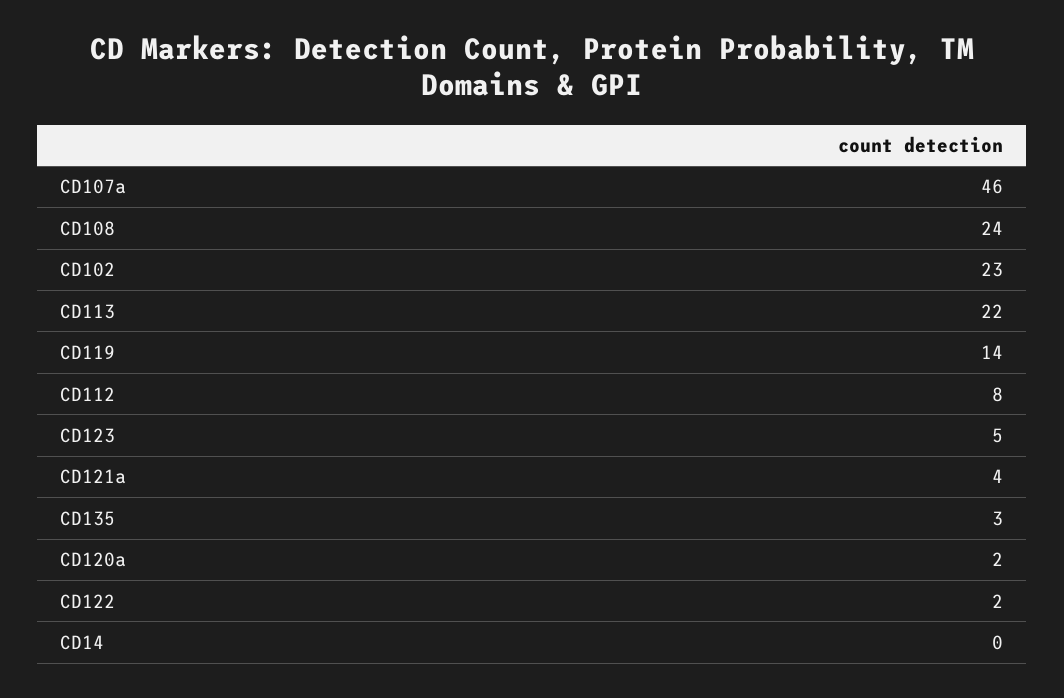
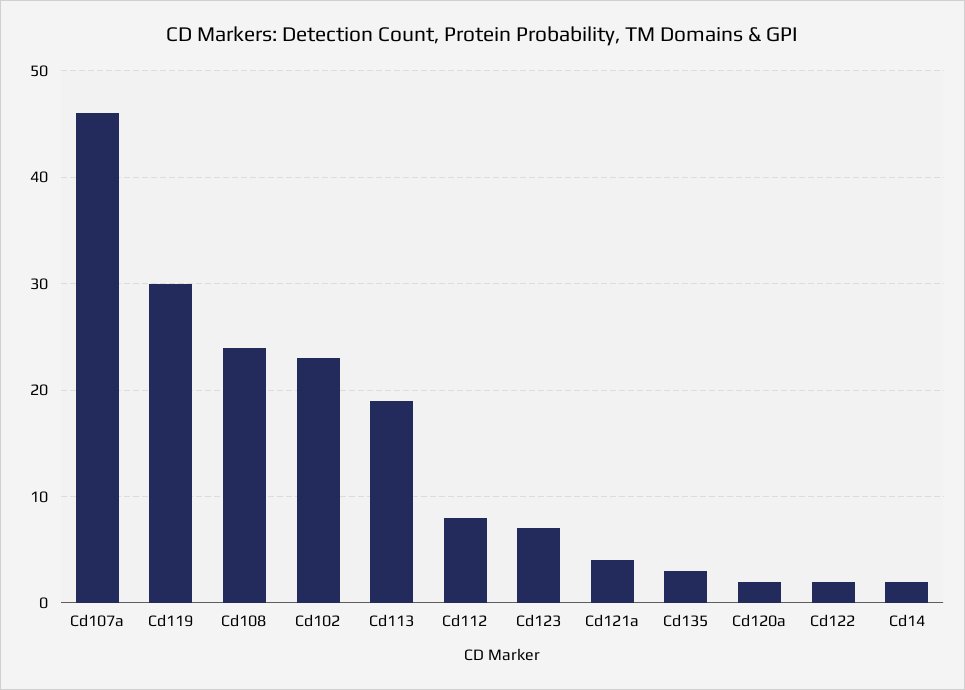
CD113: 22 -> 19
CD119: 14 -> 30
CD123: 5 -> 7
CD14: 0 -> 2

